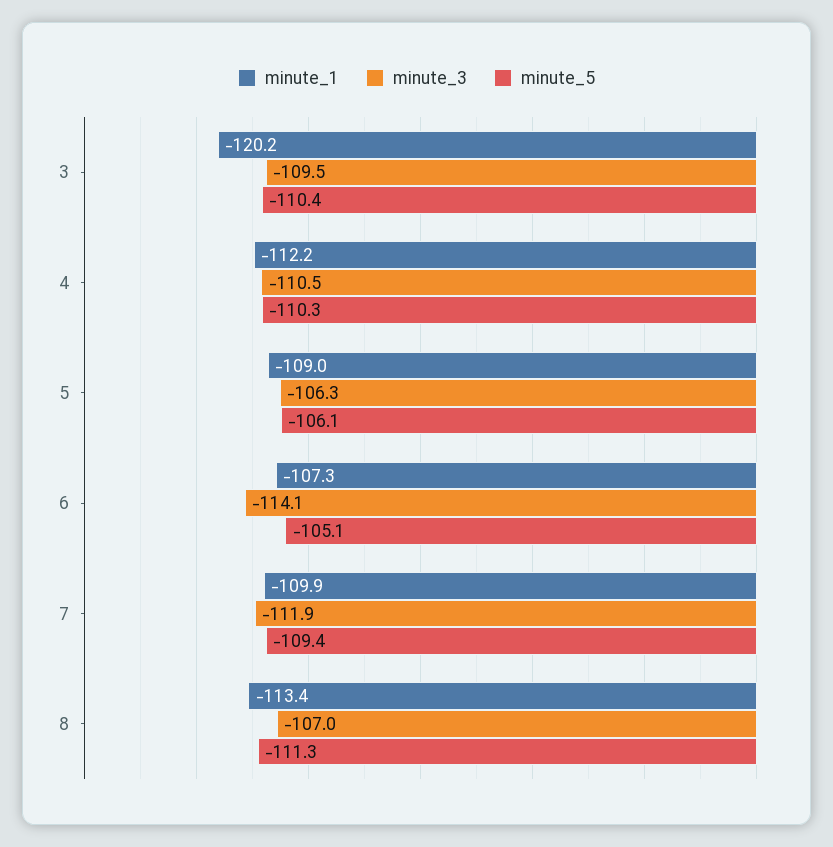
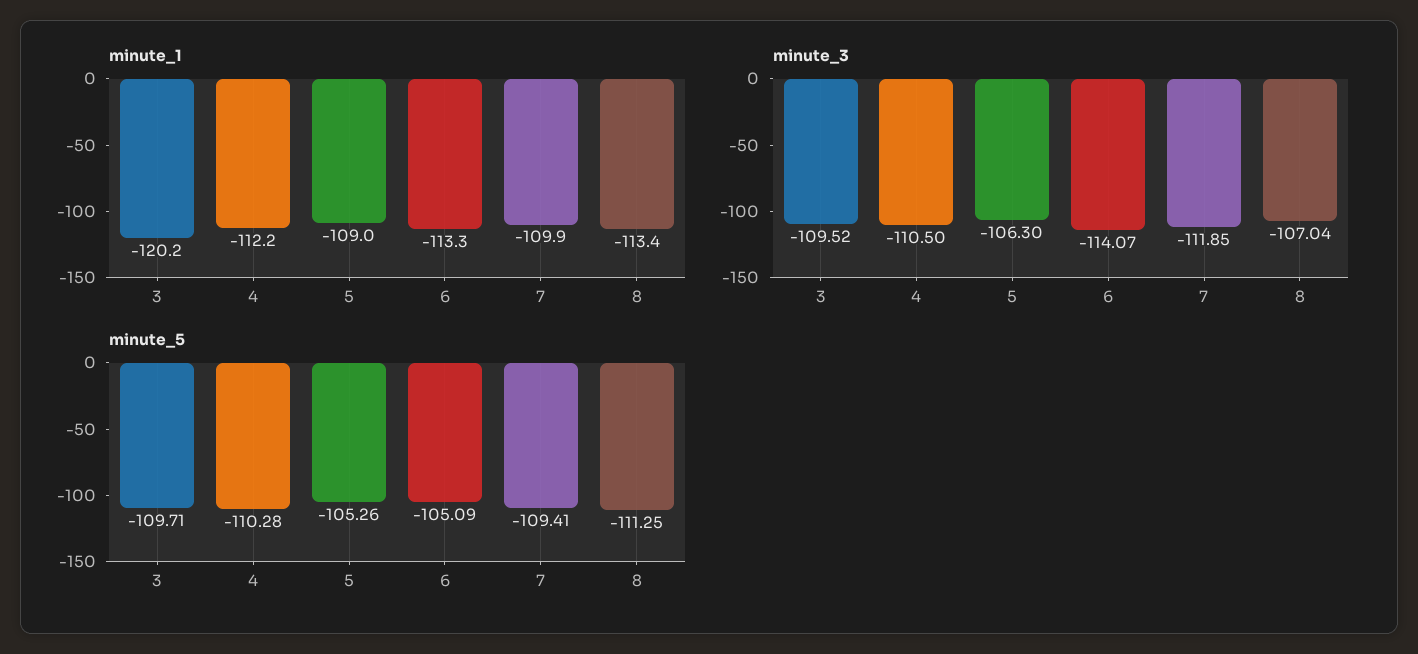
minute_5, 3: -110.4 -> -109.71
minute_5, 5: -106.1 -> -105.26
minute_1, 6: -107.3 -> -113.3

